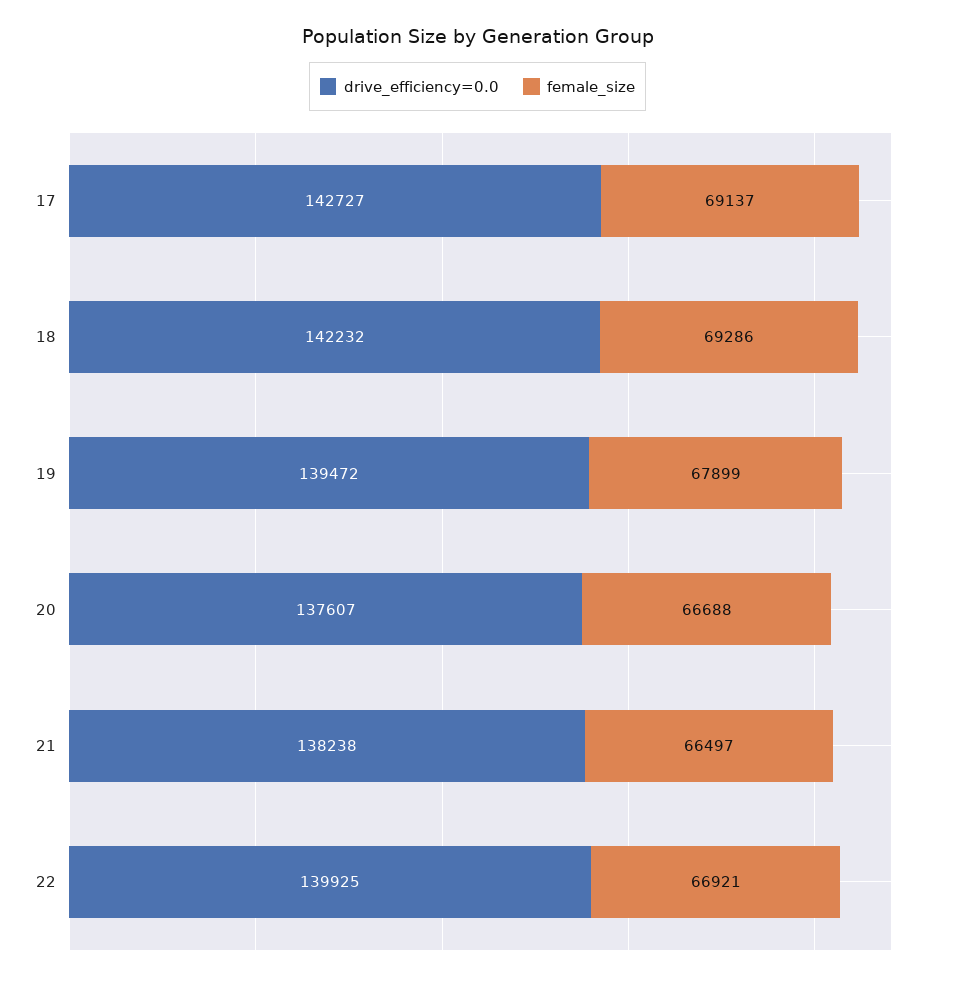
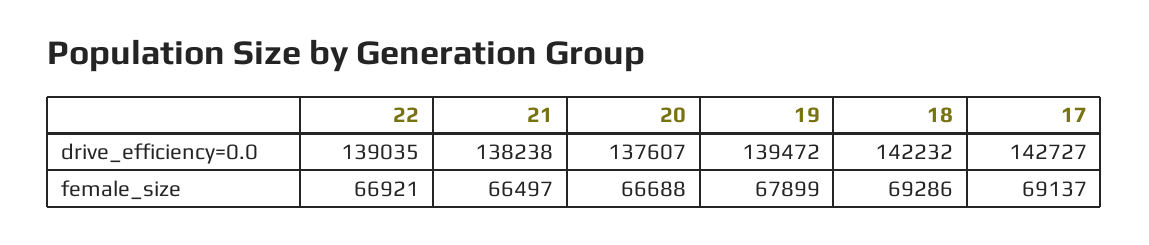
drive_efficiency=0.0, 22: 139925 -> 139035

